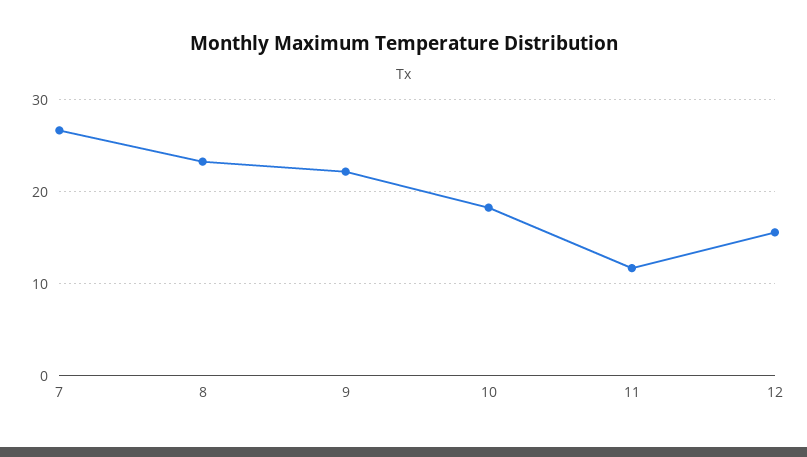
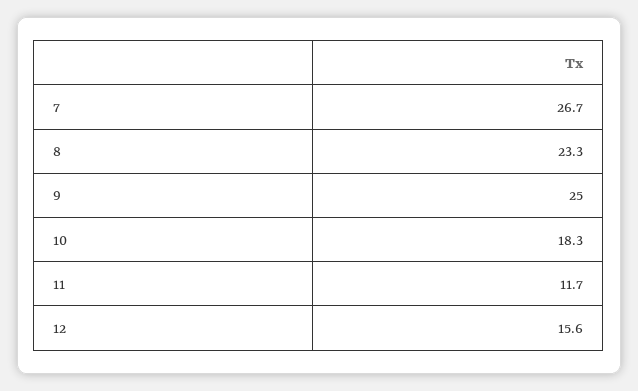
9: 22 -> 25

